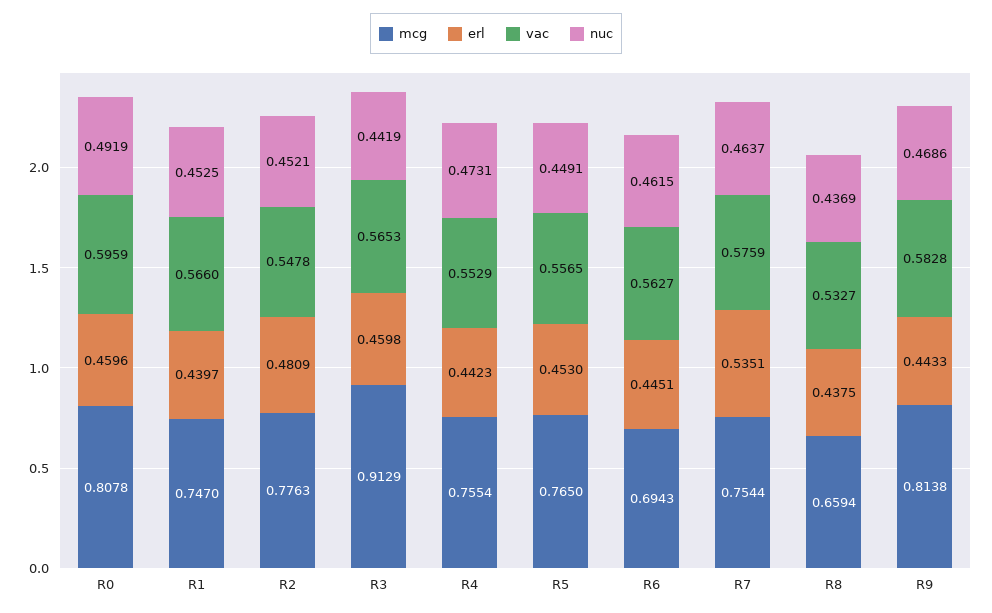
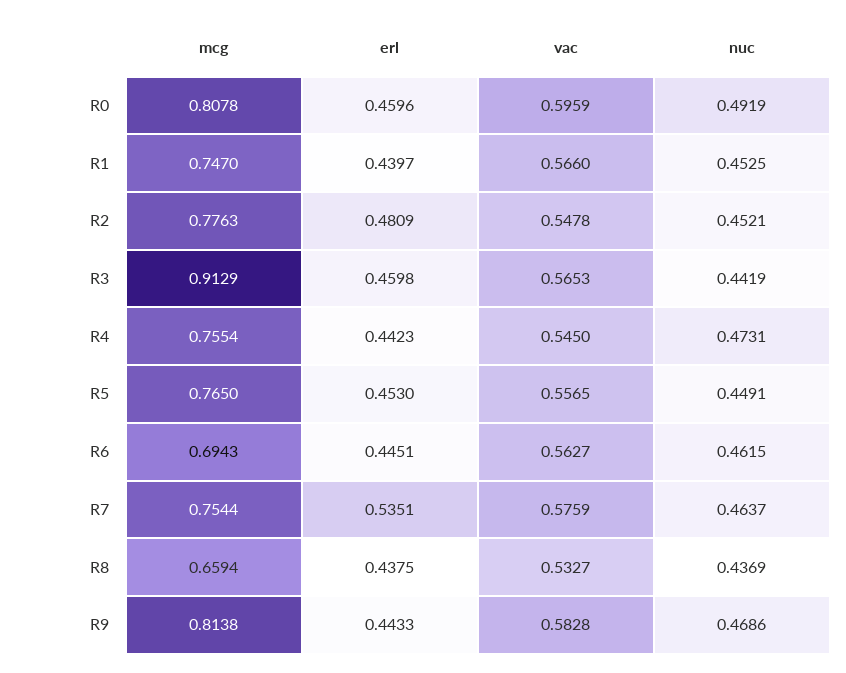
vac, R4: 0.5529 -> 0.545

